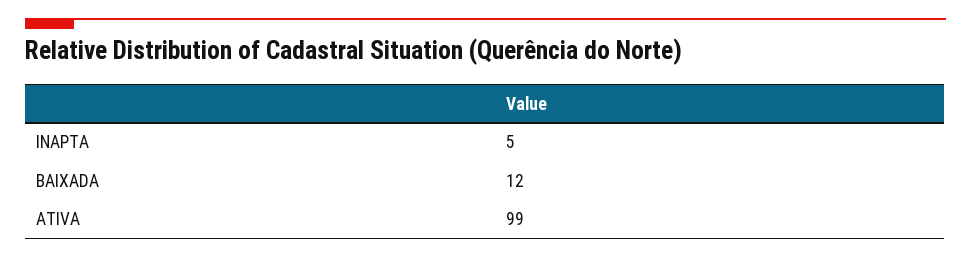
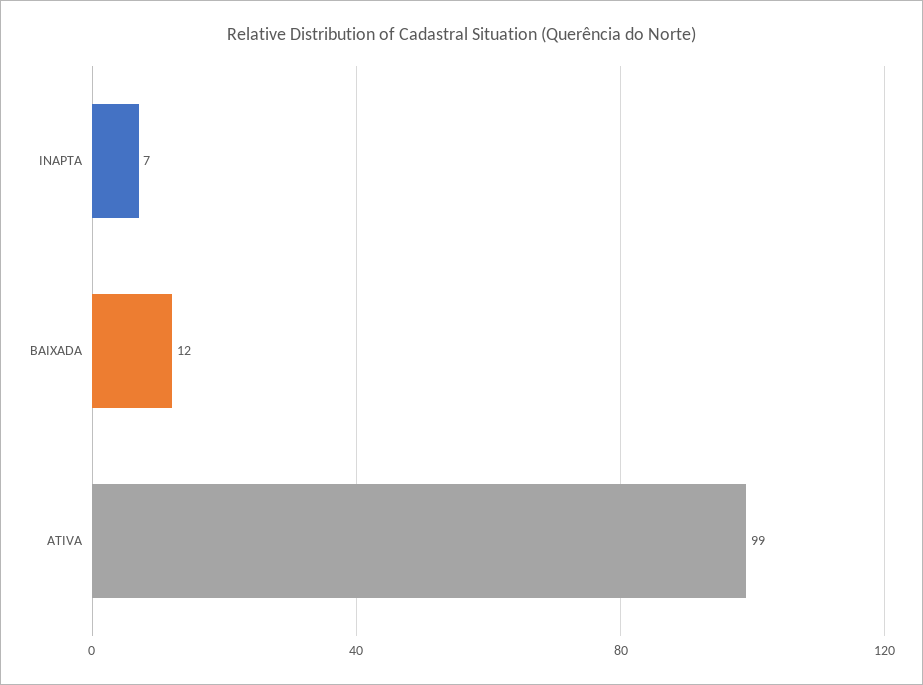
INAPTA: 5 -> 7

